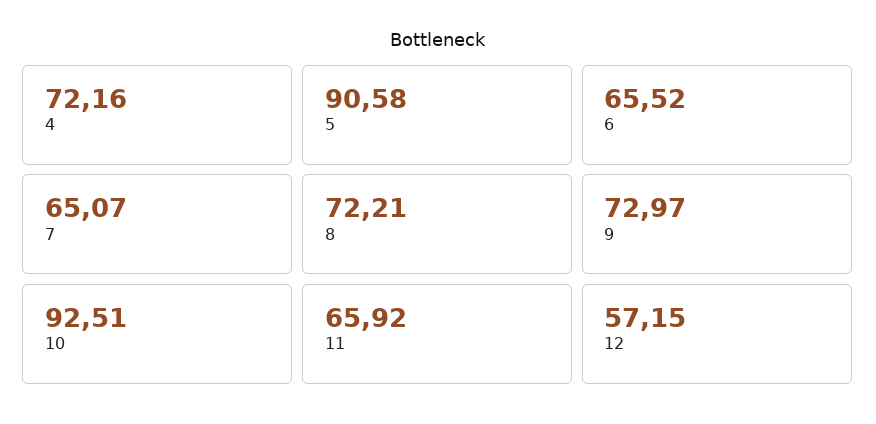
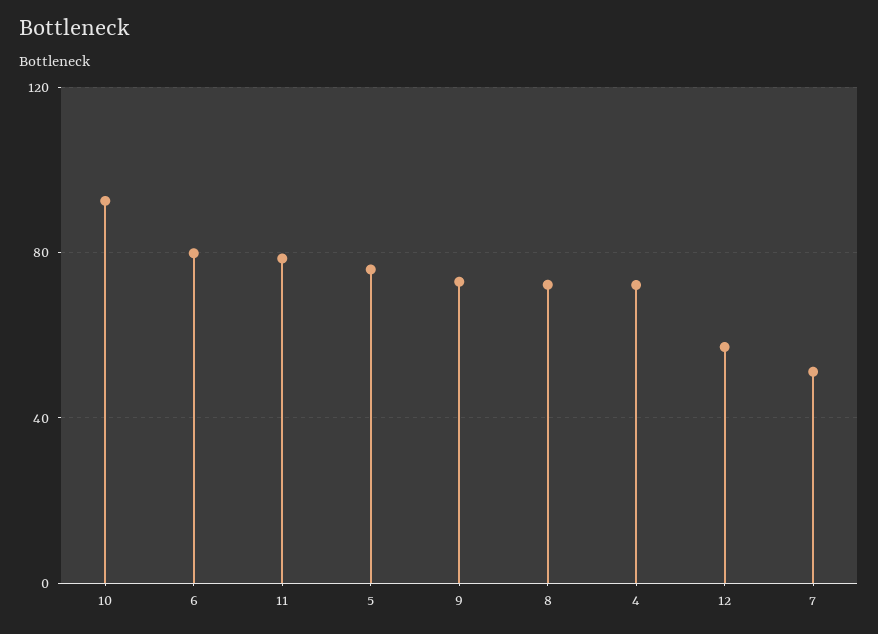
5: 90.58 -> 75
6: 65.52 -> 80
7: 65.07 -> 50
11: 65.92 -> 80

